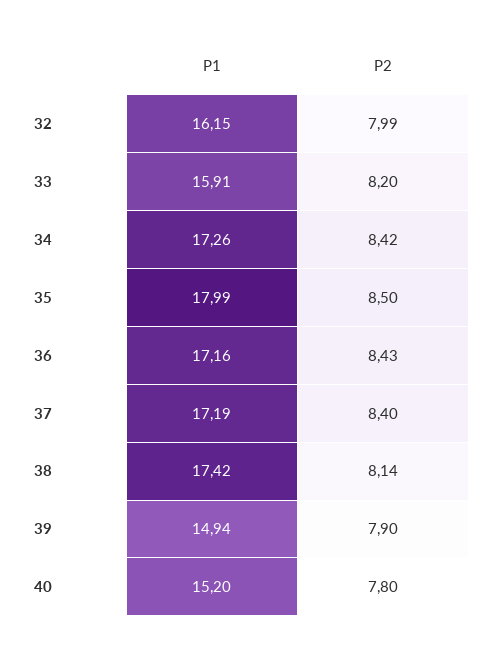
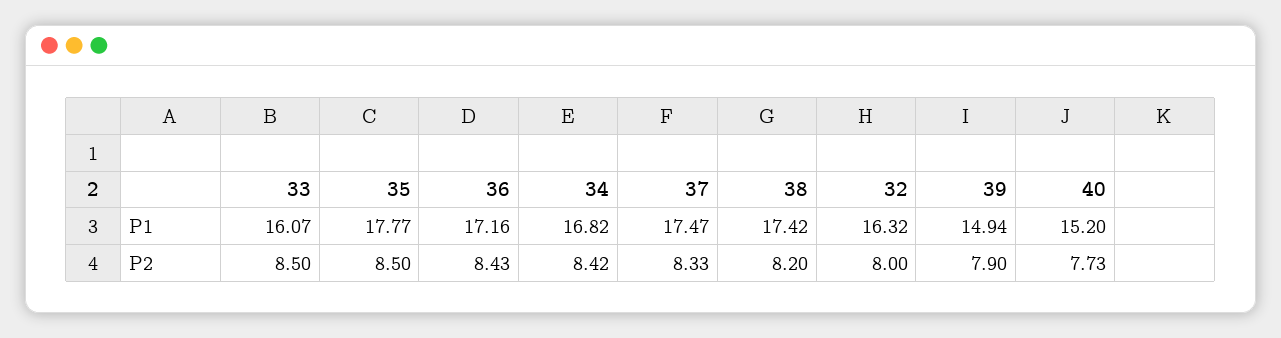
P1, 32: 16.15 -> 16.32
P2, 32: 7.99 -> 8
P1, 33: 15.91 -> 16.07
P2, 33: 8.2 -> 8.5
P1, 34: 17.26 -> 16.82
P1, 35: 17.99 -> 17.77
P1, 37: 17.19 -> 17.47
P2, 37: 8.4 -> 8.33
P2, 38: 8.14 -> 8.2
P2, 40: 7.8 -> 7.73

